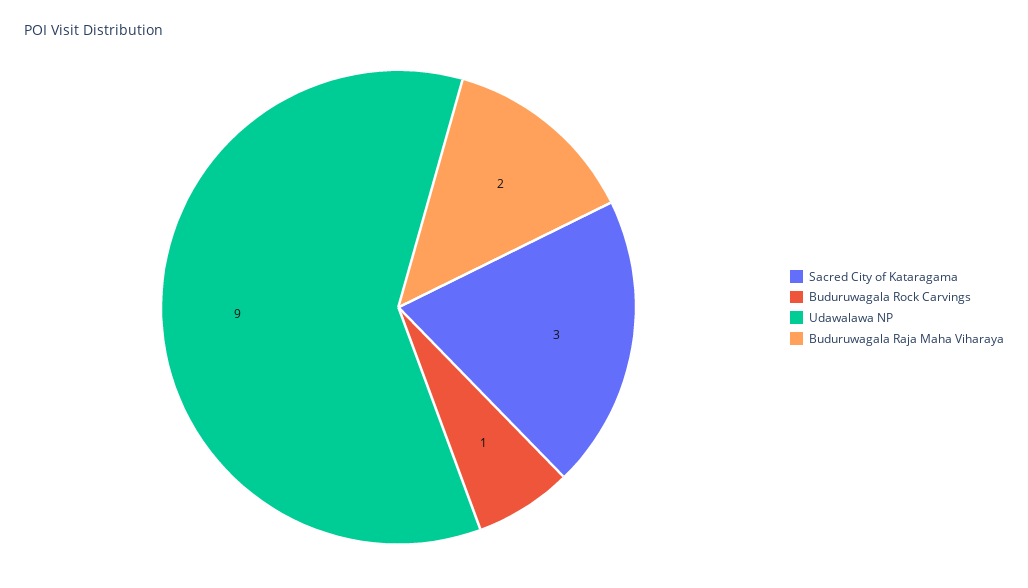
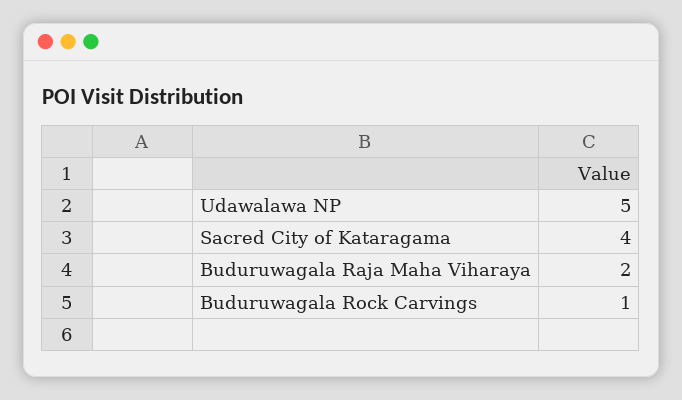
Sacred City of Kataragama: 3 -> 4
Udawalawa NP: 9 -> 5

